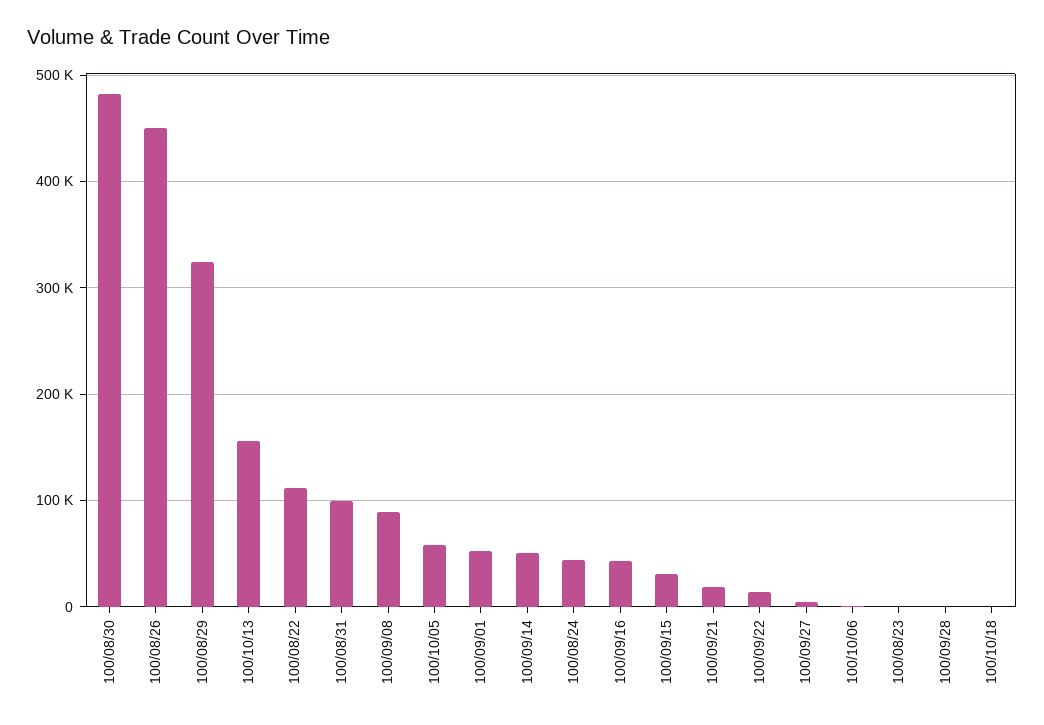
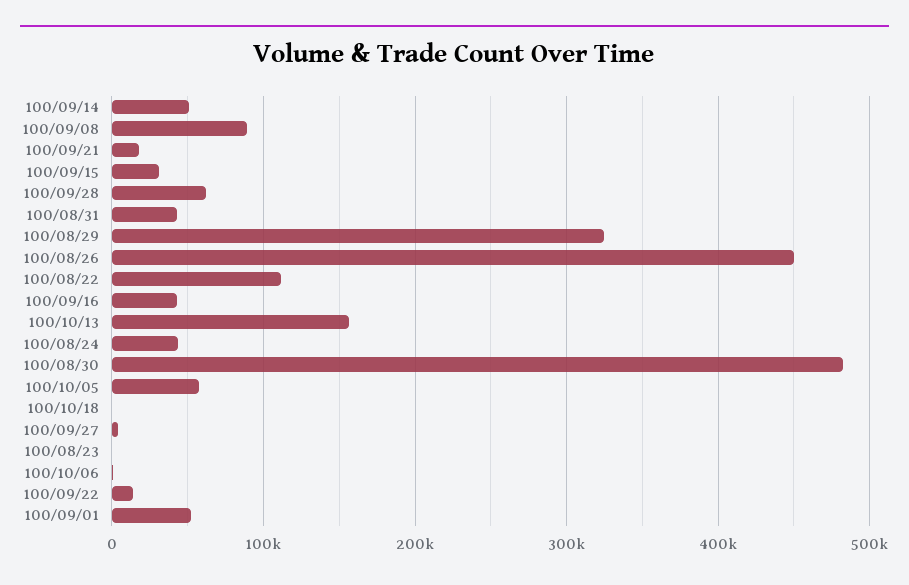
100/08/31: 100000 -> 40000
100/09/28: 0 -> 60000

